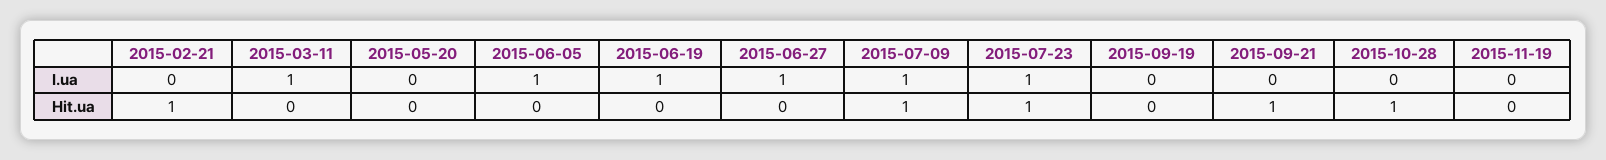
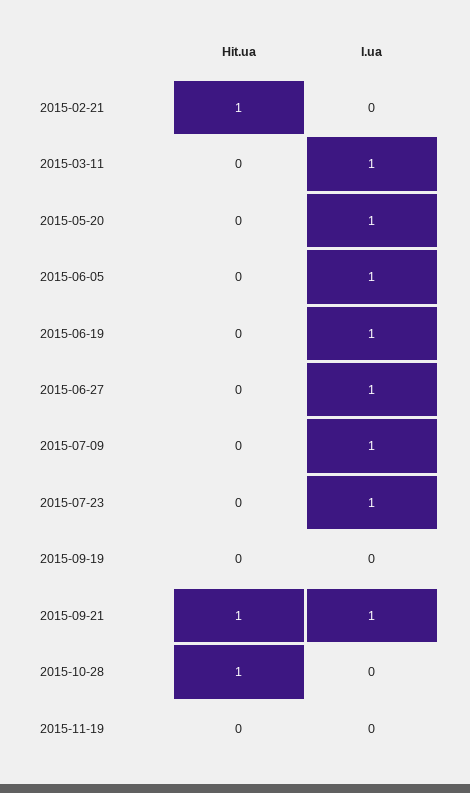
2015-05-20, I.ua: 0 -> 1
2015-09-21, I.ua: 0 -> 1
2015-07-09, Hit.ua: 1 -> 0
2015-07-23, Hit.ua: 1 -> 0

